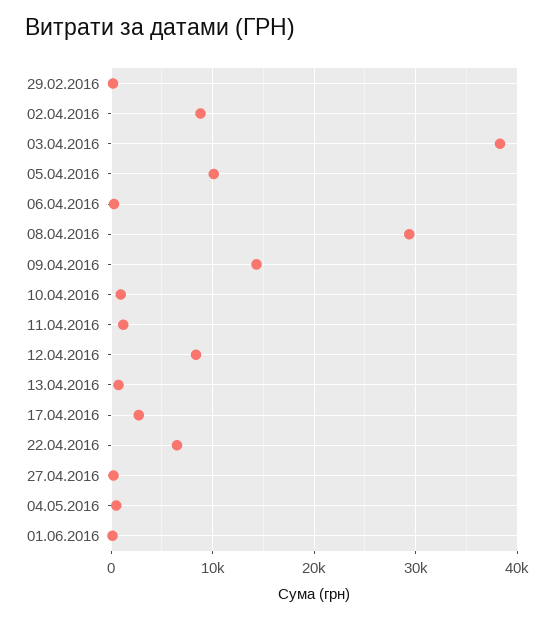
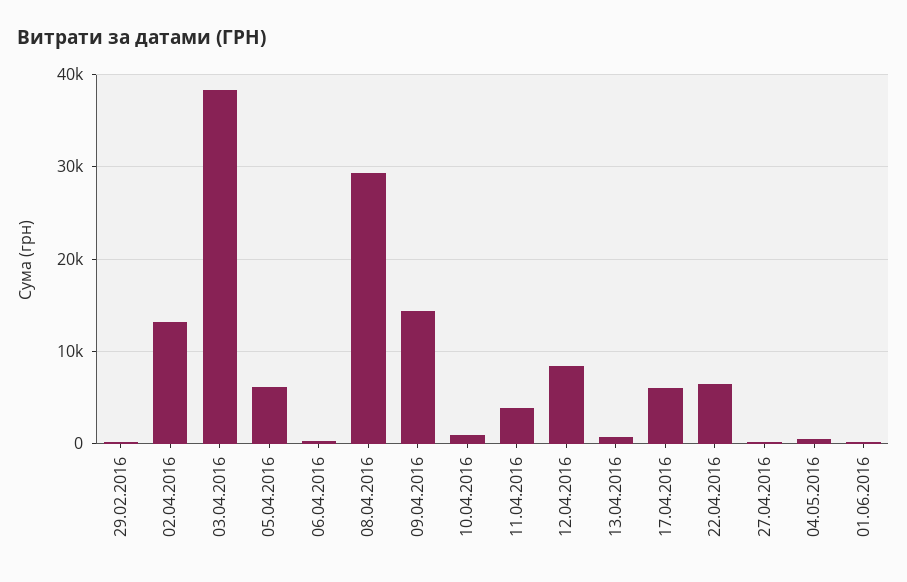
02.04.2016: 9000 -> 13000
05.04.2016: 10000 -> 6000
11.04.2016: 1000 -> 4000
17.04.2016: 3000 -> 6000

